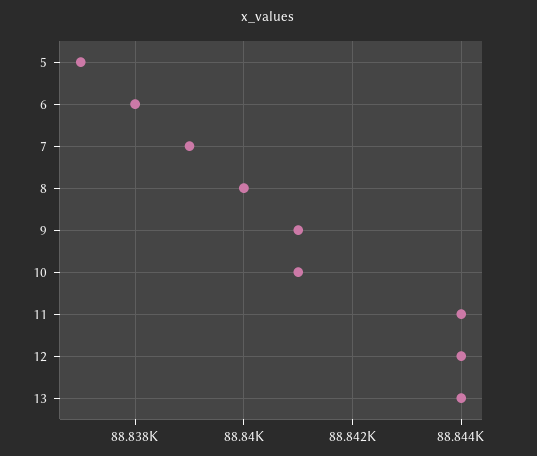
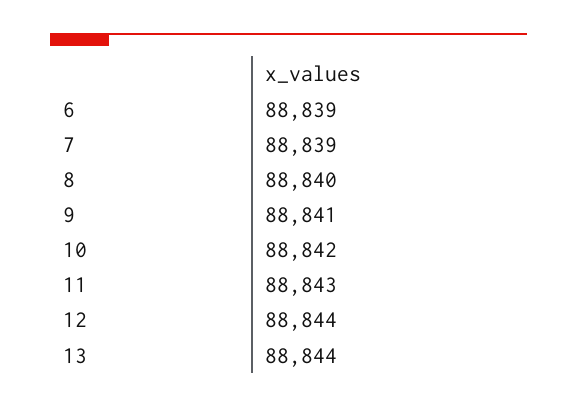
5: 88837 -> none
6: 88838 -> 88839
10: 88841 -> 88842
11: 88844 -> 88843

